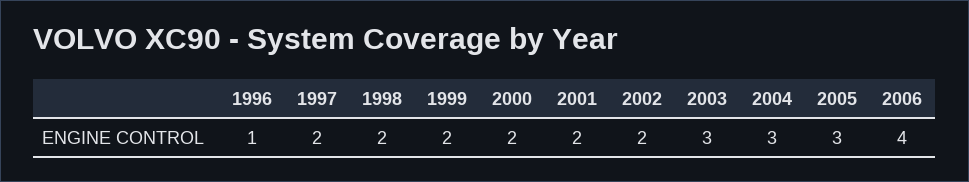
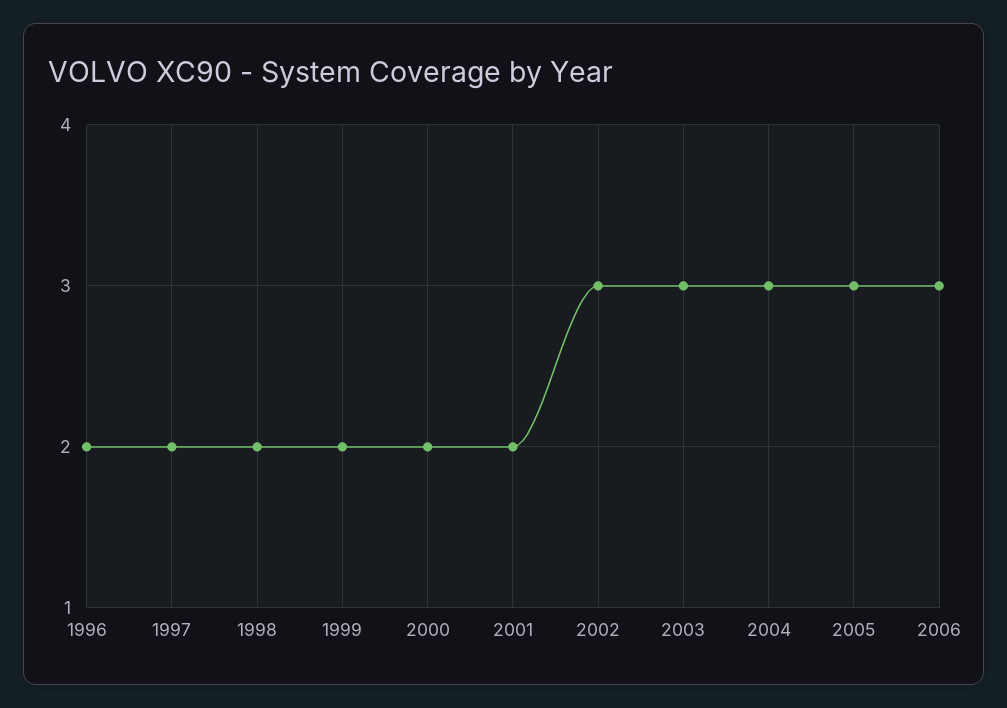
1996: 1 -> 2
2002: 2 -> 3
2006: 4 -> 3

